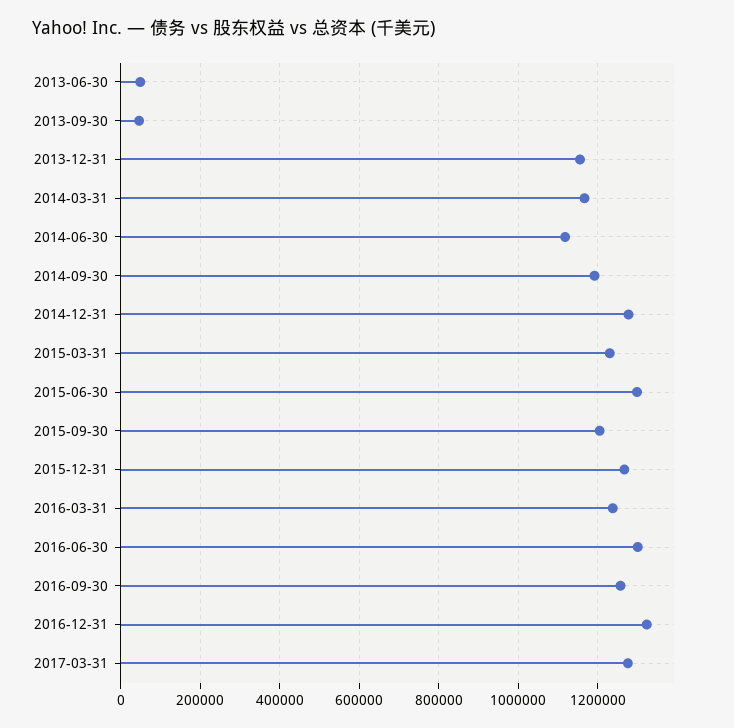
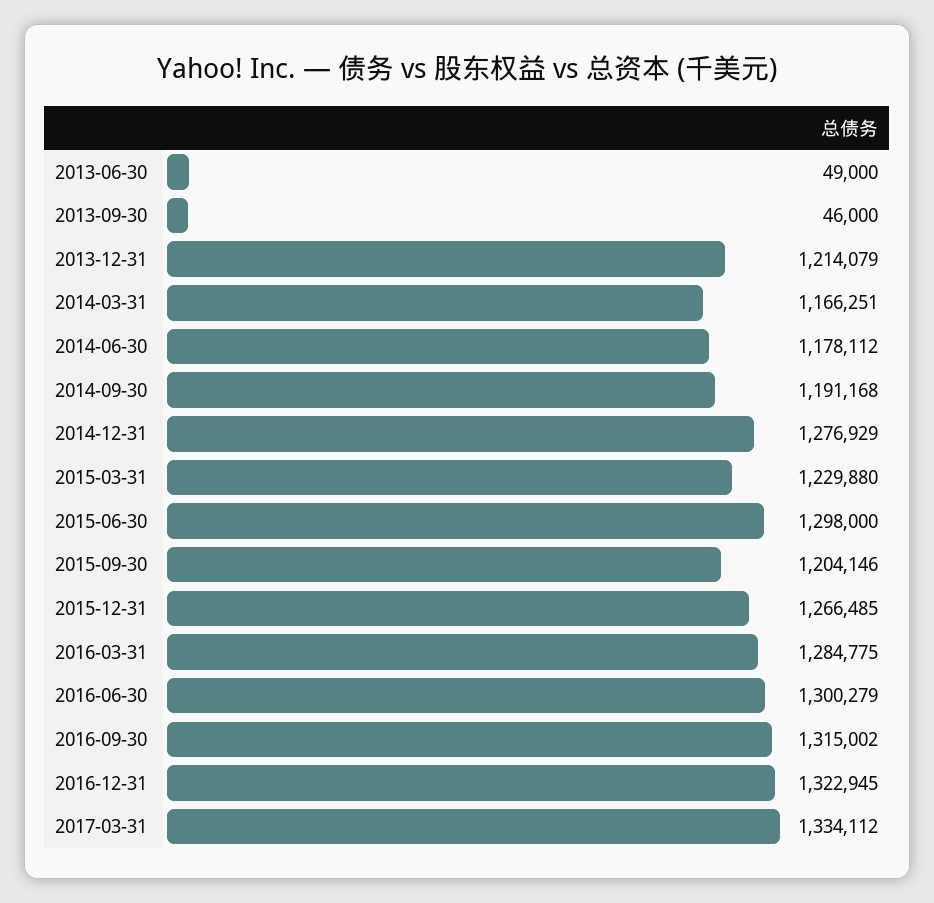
2013-12-31: 1160000 -> 1214079
2014-06-30: 1120000 -> 1178112
2016-03-31: 1240000 -> 1284775
2016-09-30: 1260000 -> 1315002
2017-03-31: 1280000 -> 1334112

